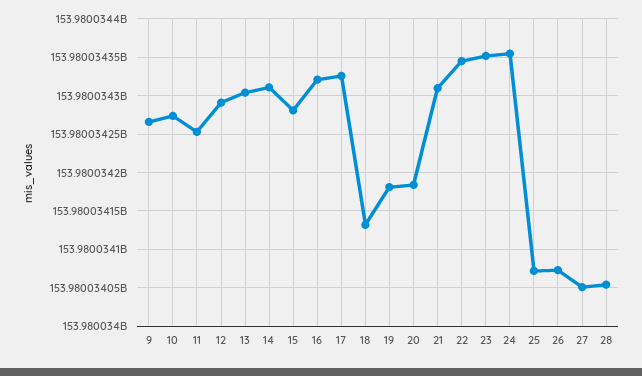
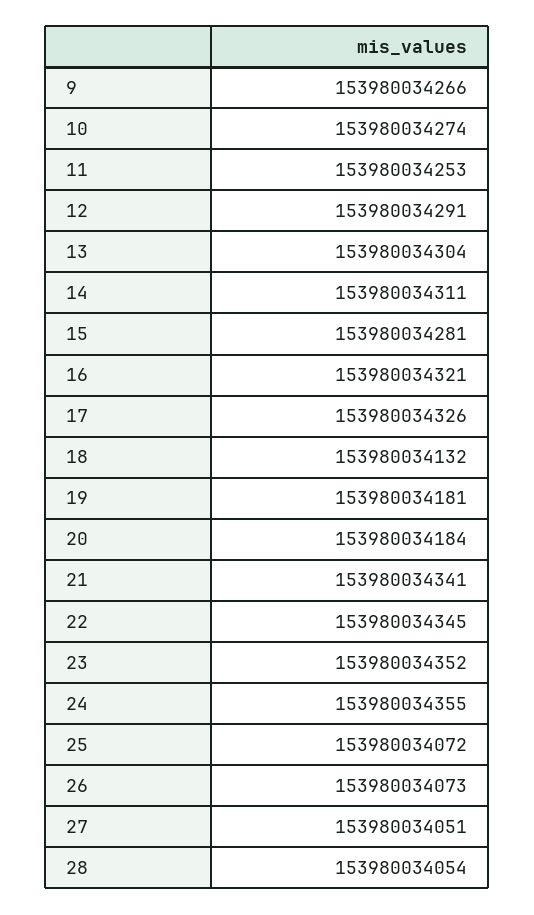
21: 153980034310 -> 153980034341

